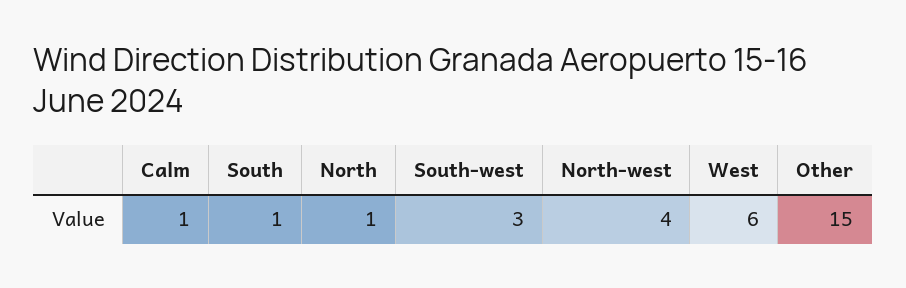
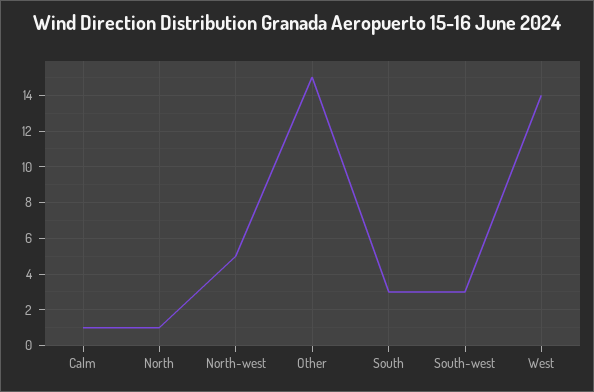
South: 1 -> 3
North-west: 4 -> 5
West: 6 -> 14

